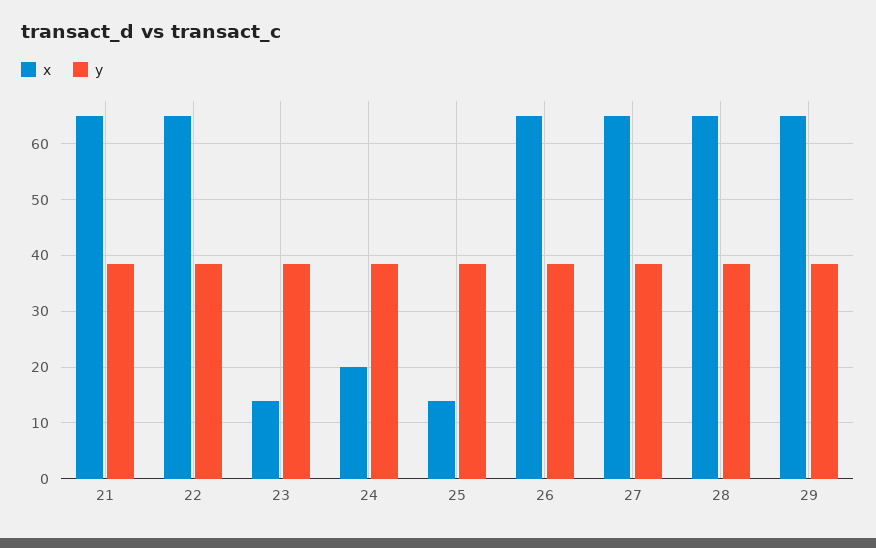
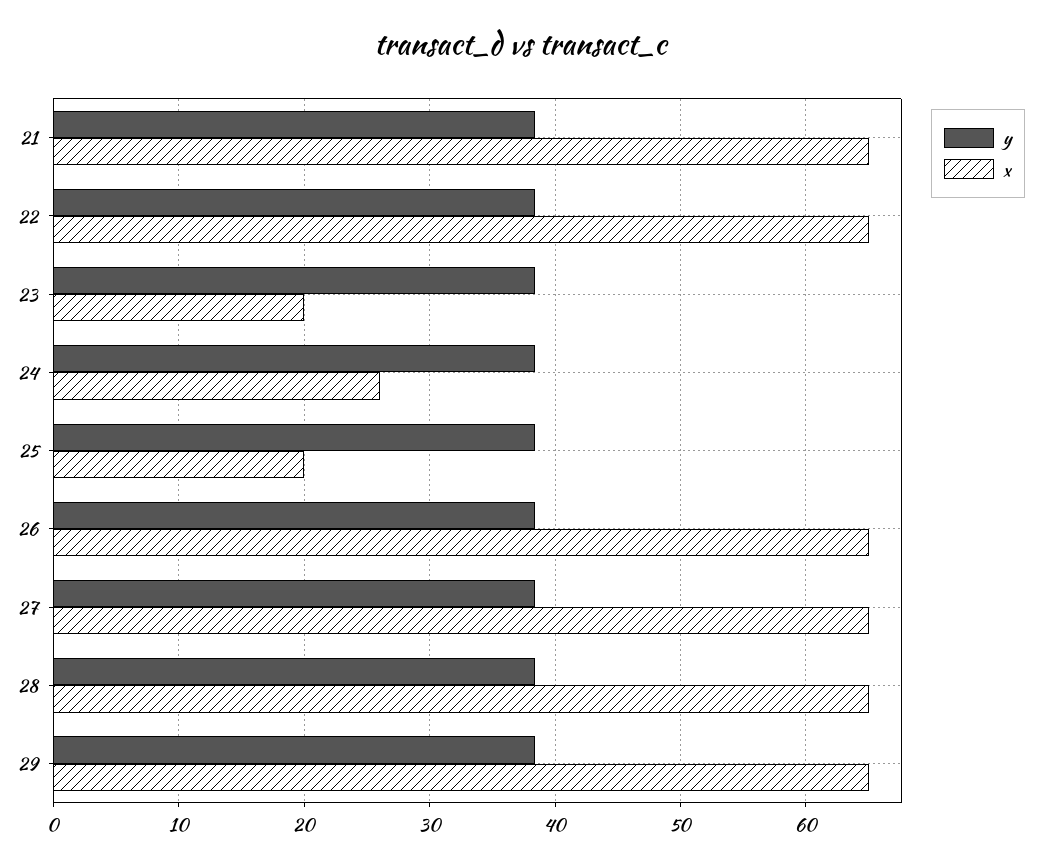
x, 23: 14 -> 20
x, 24: 20 -> 26
x, 25: 14 -> 20

